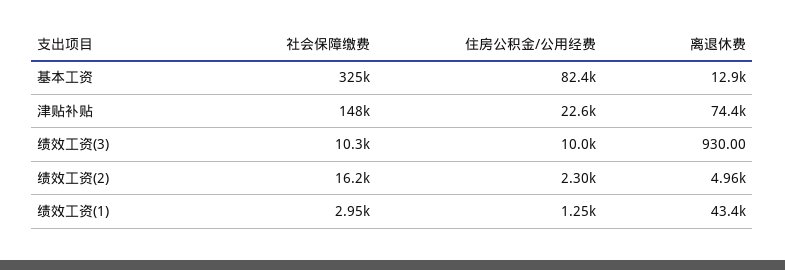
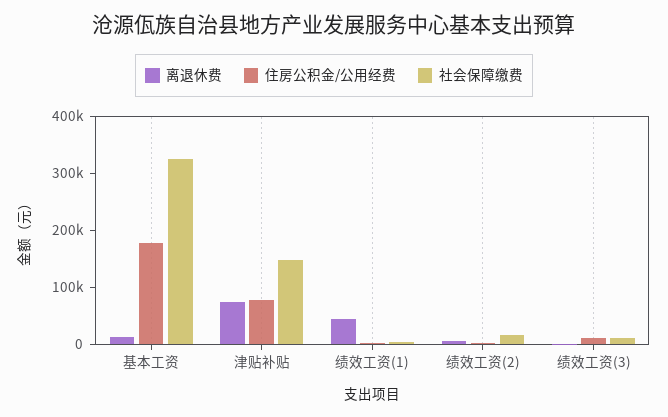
住房公积金/公用经费, 基本工资: 82400 -> 180000
住房公积金/公用经费, 津贴补贴: 22600 -> 80000

